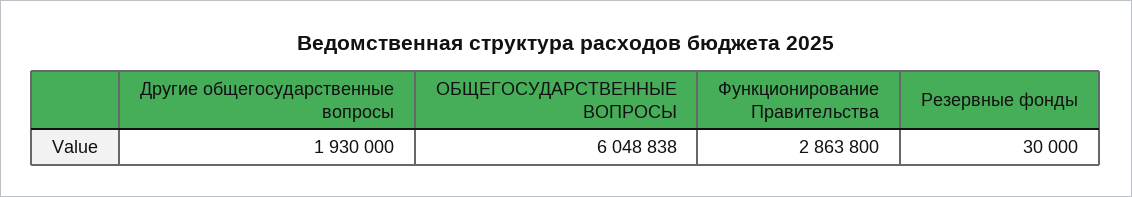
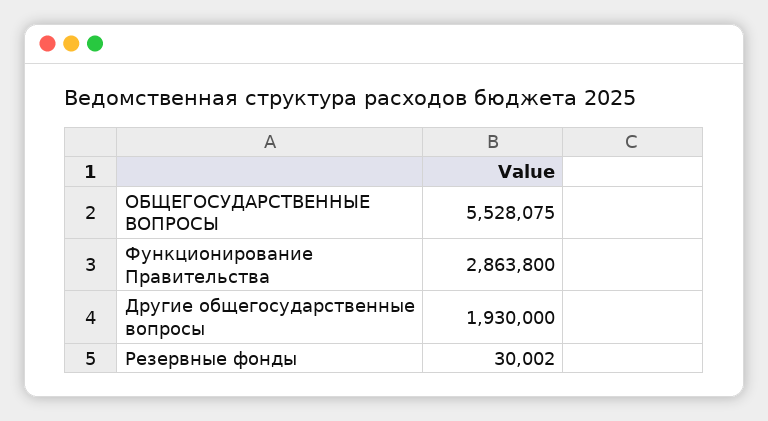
ОБЩЕГОСУДАРСТВЕННЫЕ ВОПРОСЫ: 6048838 -> 5528075
Резервные фонды: 30000 -> 30002

